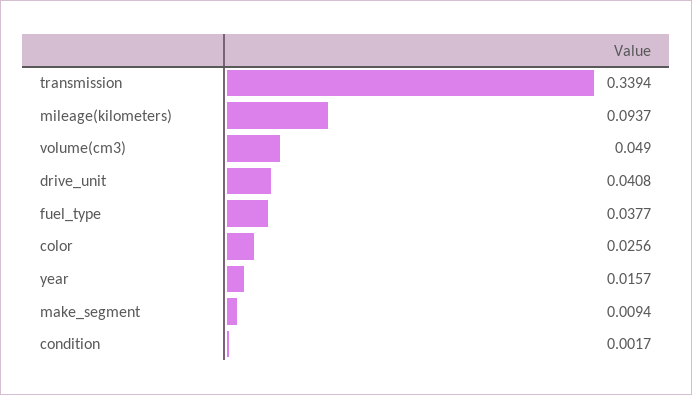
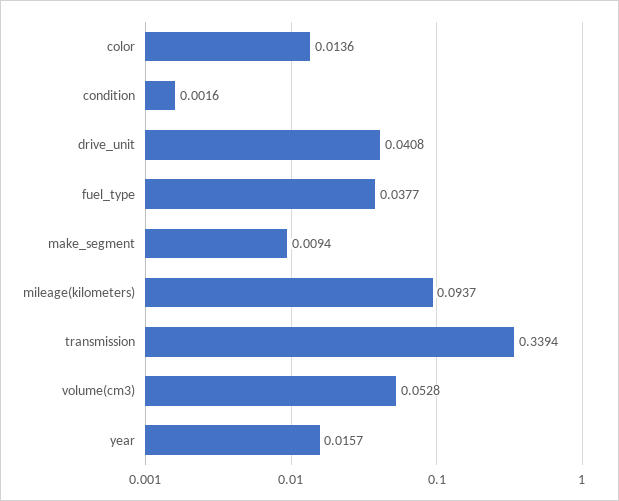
volume(cm3): 0.049 -> 0.0528
color: 0.0256 -> 0.0136
condition: 0.0017 -> 0.0016

